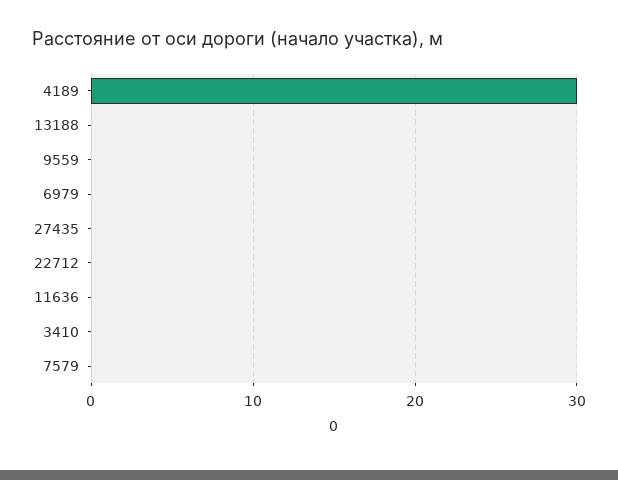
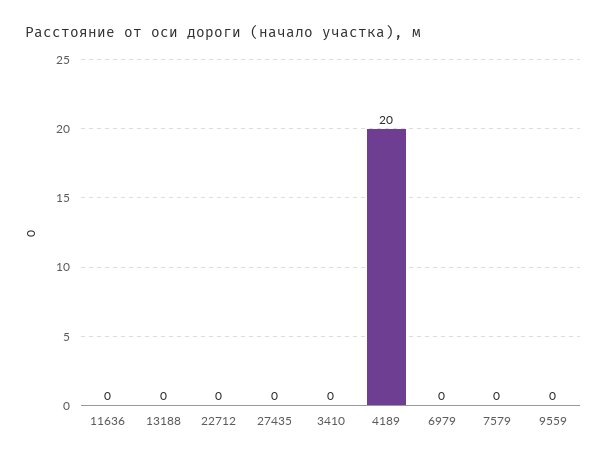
4189: 30 -> 20

